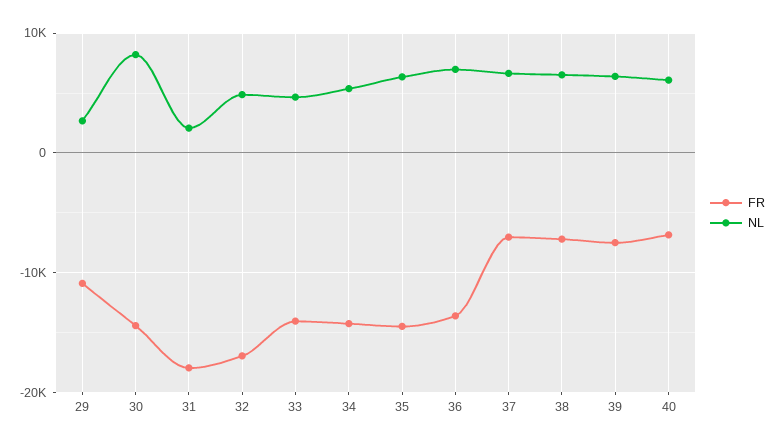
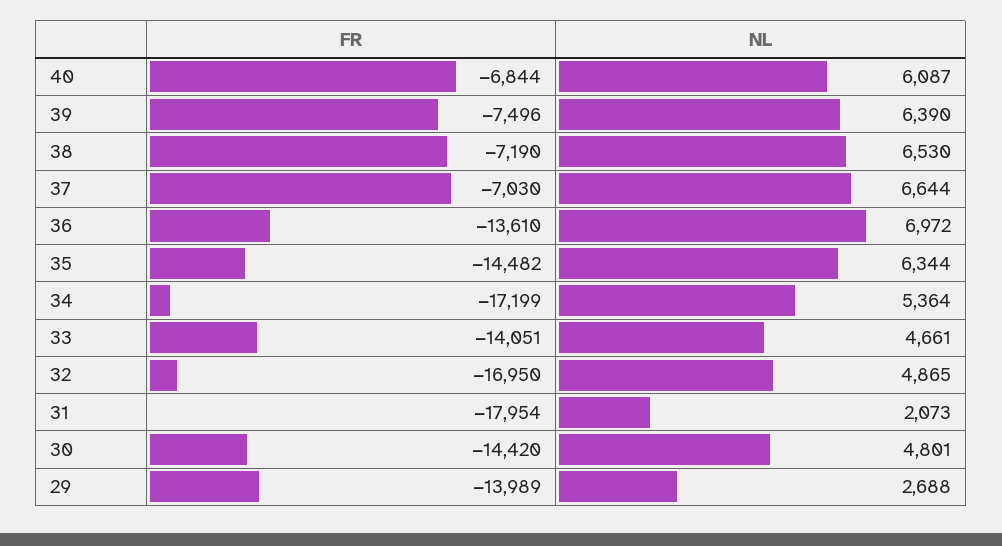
FR, 29: -11000 -> -13989
NL, 30: 8000 -> 4801
FR, 34: -14000 -> -17199

